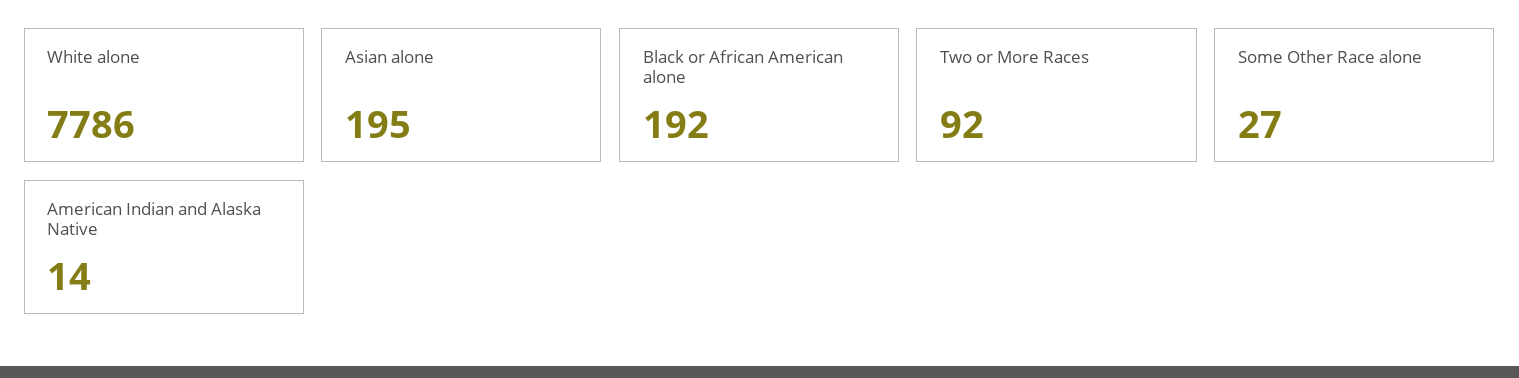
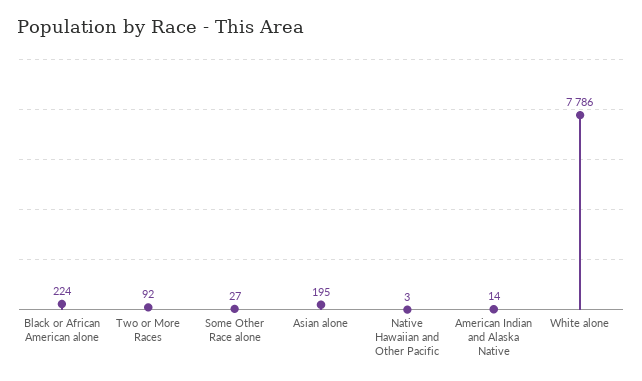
Black or African American alone: 192 -> 224
Native Hawaiian and Other Pacific: none -> 3

